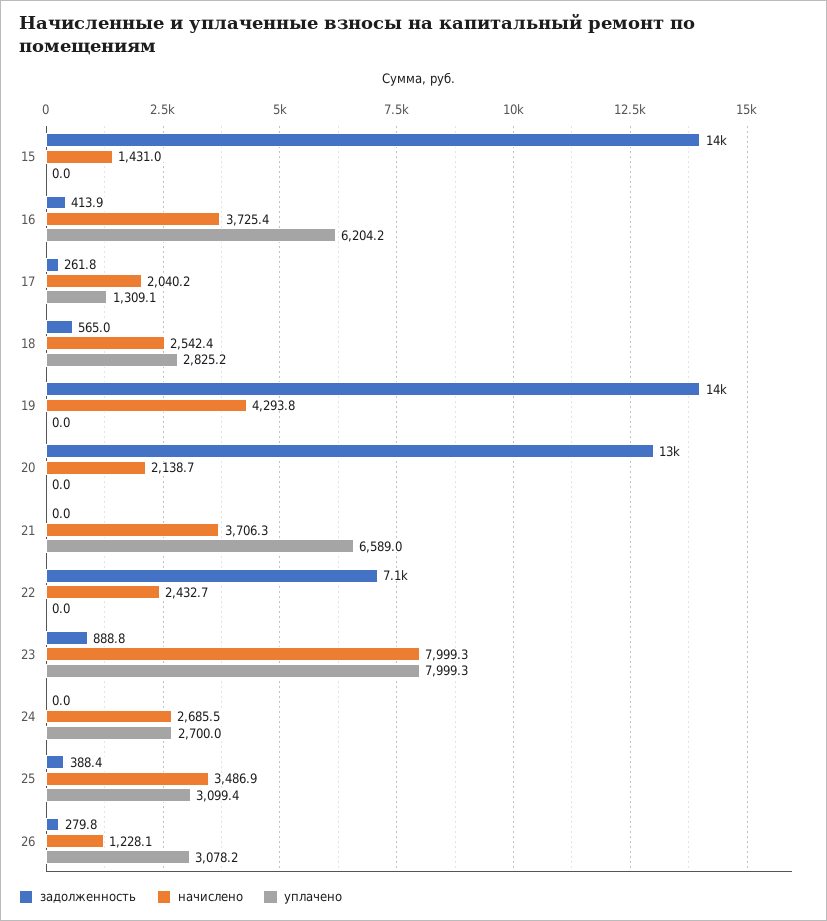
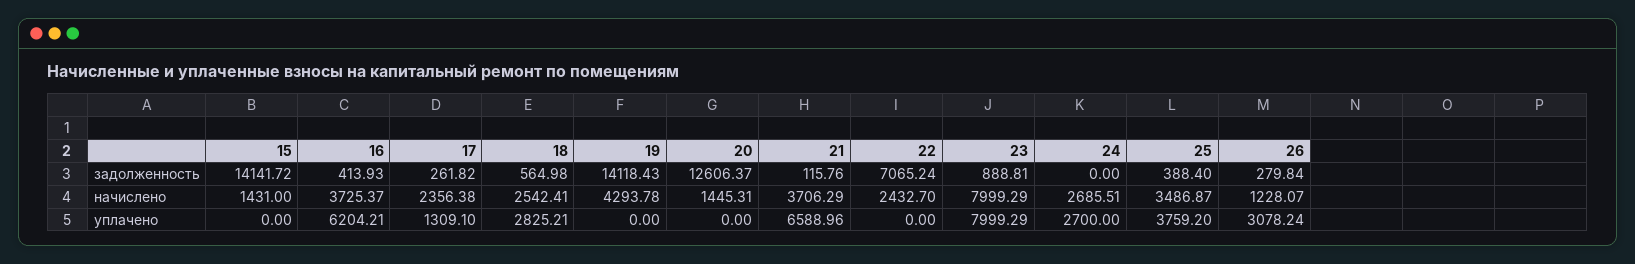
начислено, 17: 2040.2 -> 2356.38
начислено, 20: 2138.7 -> 1445.31
задолженность, 21: 0 -> 115.76
уплачено, 25: 3099.4 -> 3759.2

